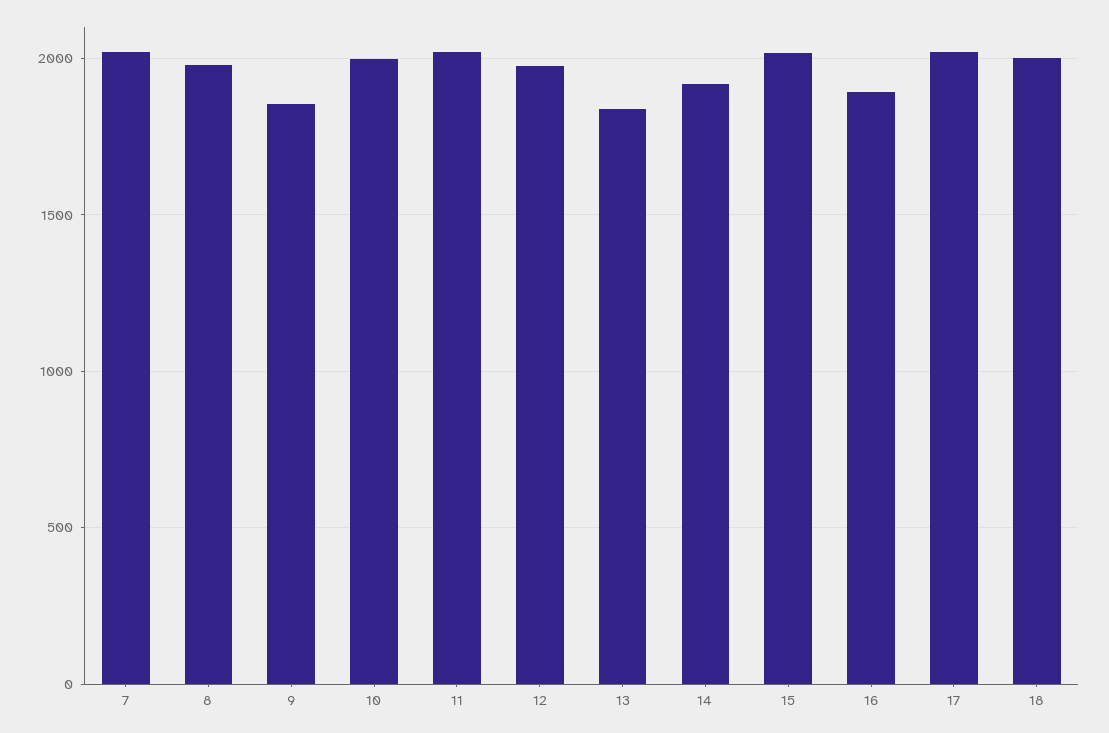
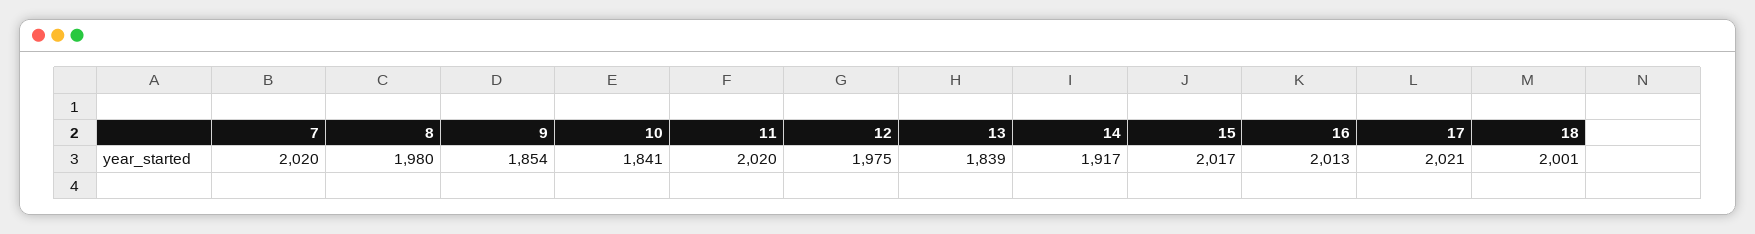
10: 2000 -> 1841
16: 1900 -> 2013

